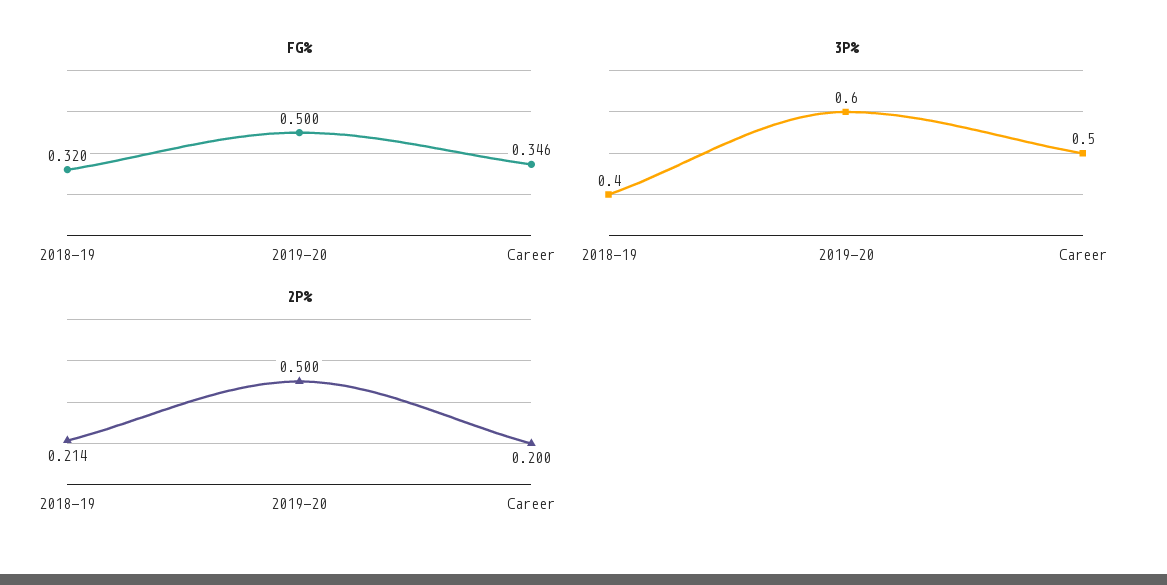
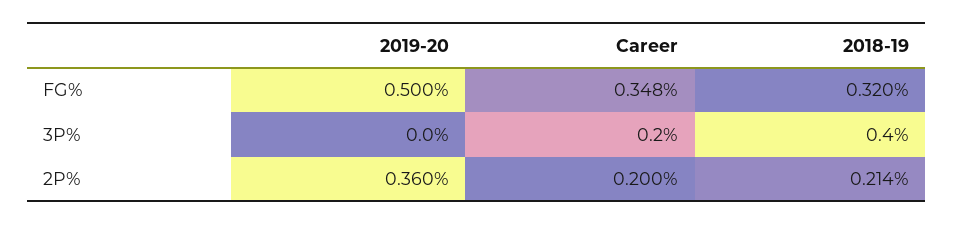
FG%, Career: 0.346 -> 0.348
3P%, 2019-20: 0.6 -> 0
3P%, Career: 0.5 -> 0.2
2P%, 2019-20: 0.5 -> 0.36

